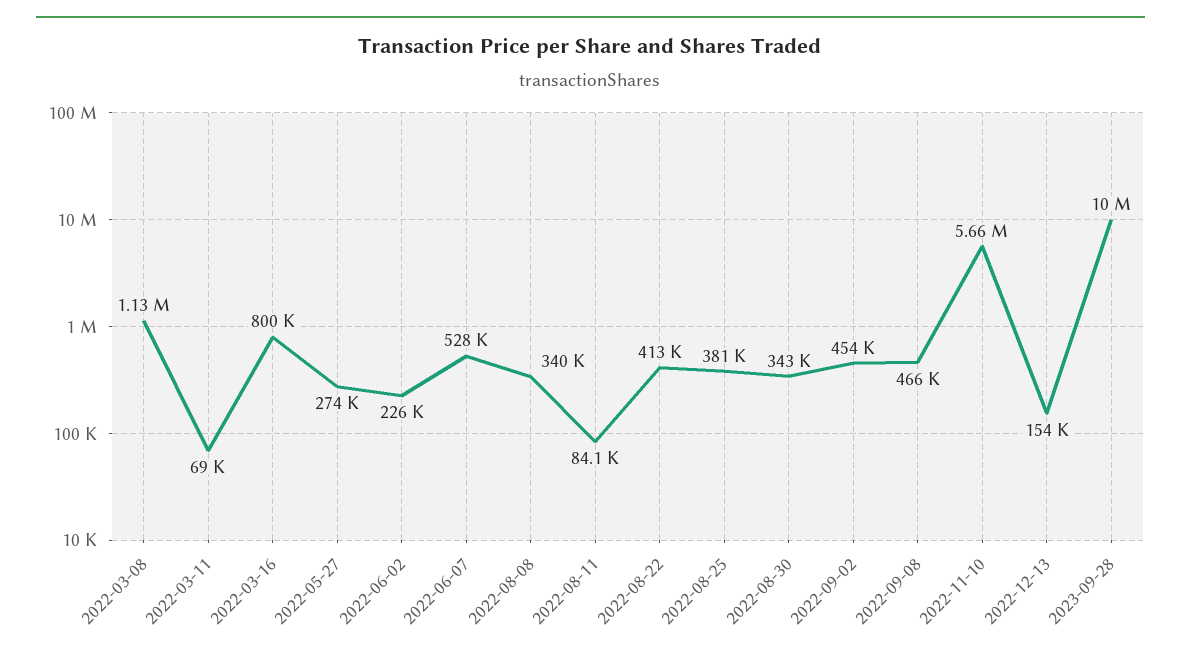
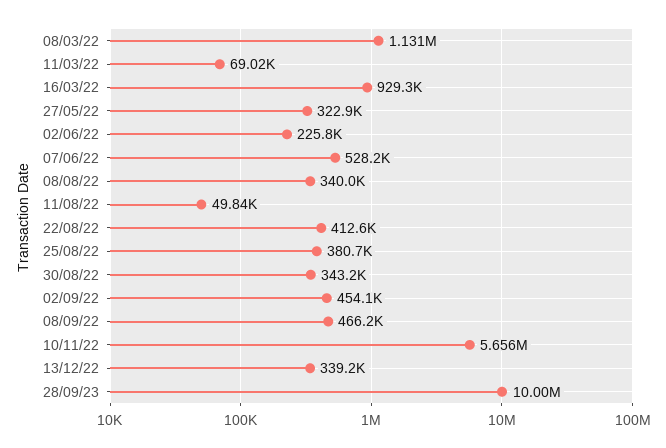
2022-03-16: 800000 -> 929300
2022-05-27: 274000 -> 322900
2022-08-11: 84100 -> 49840
2022-12-13: 154000 -> 339200

